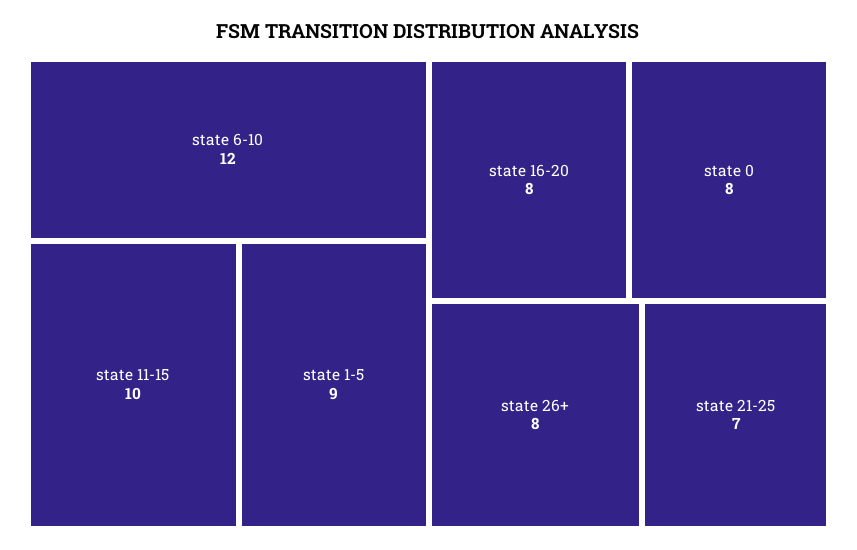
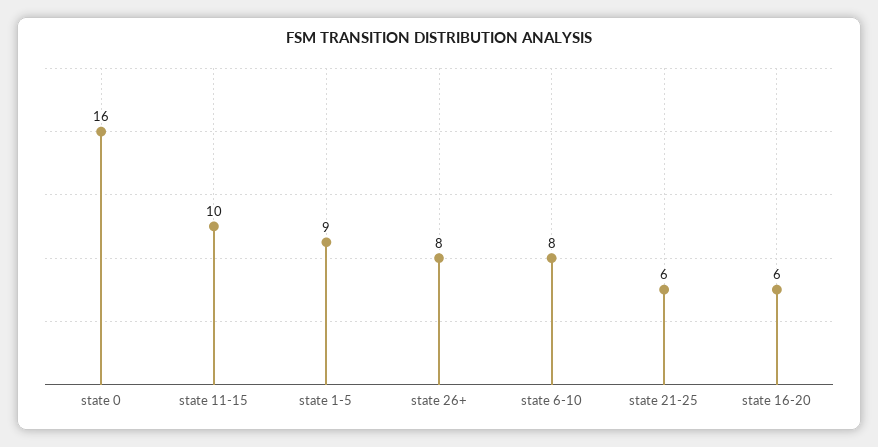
state 6-10: 12 -> 8
state 16-20: 8 -> 6
state 0: 8 -> 16
state 21-25: 7 -> 6

